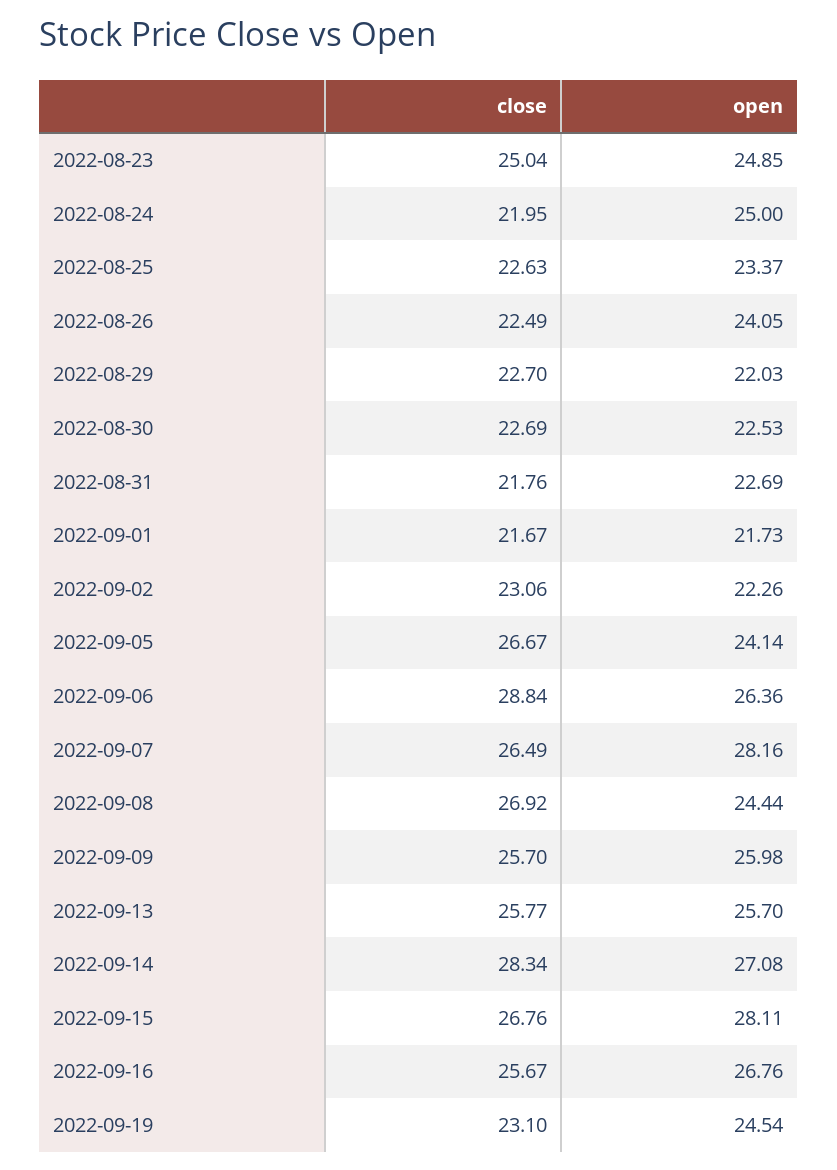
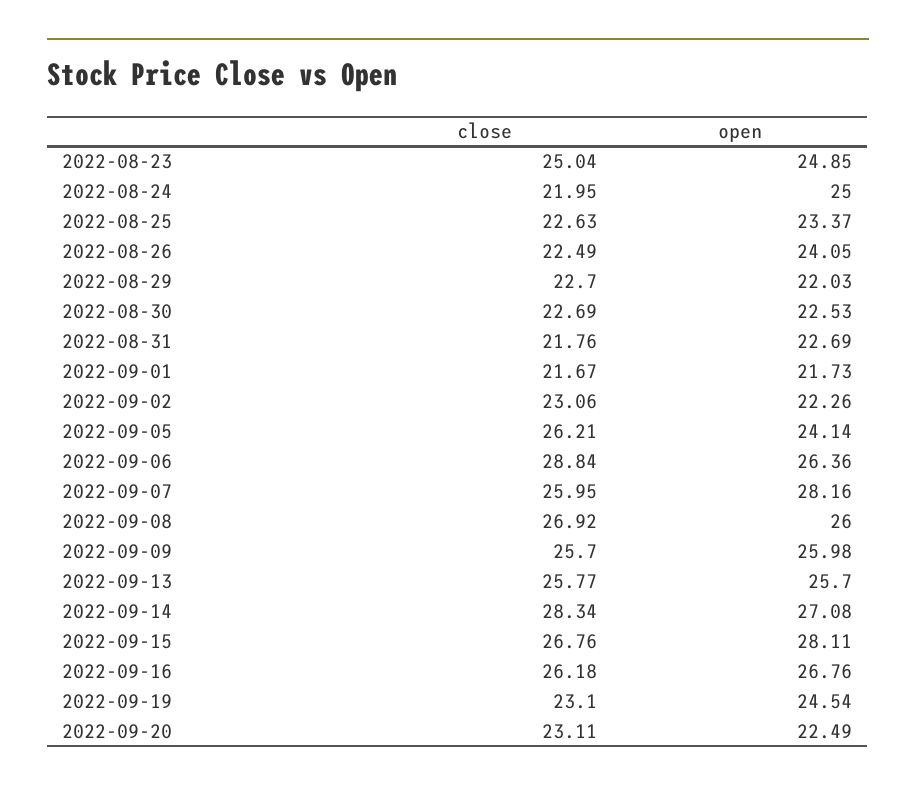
close, 2022-09-05: 26.67 -> 26.21
close, 2022-09-07: 26.49 -> 25.95
open, 2022-09-08: 24.44 -> 26
close, 2022-09-16: 25.67 -> 26.18
close, 2022-09-20: none -> 23.11
open, 2022-09-20: none -> 22.49

